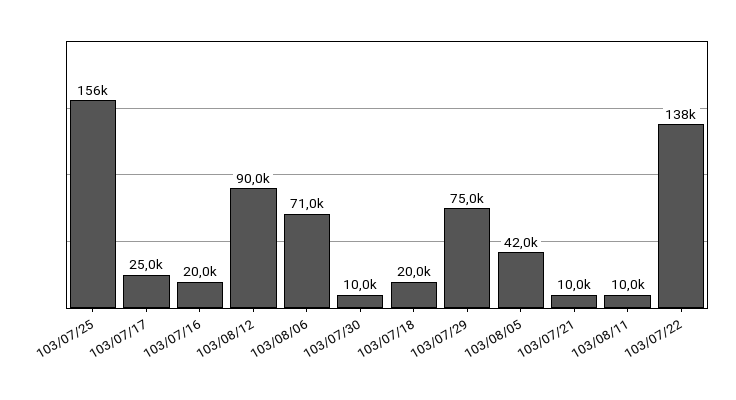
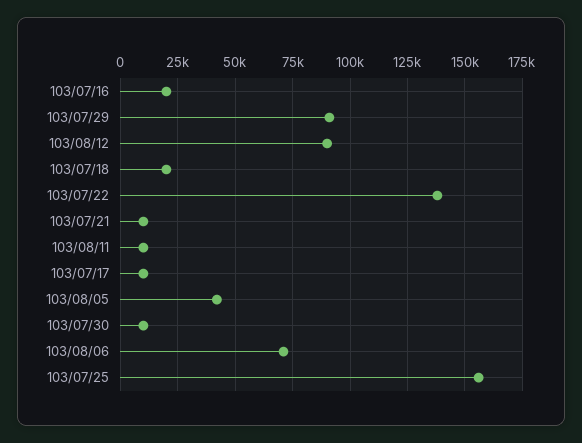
103/07/17: 25000 -> 10000
103/07/29: 75000 -> 90000

